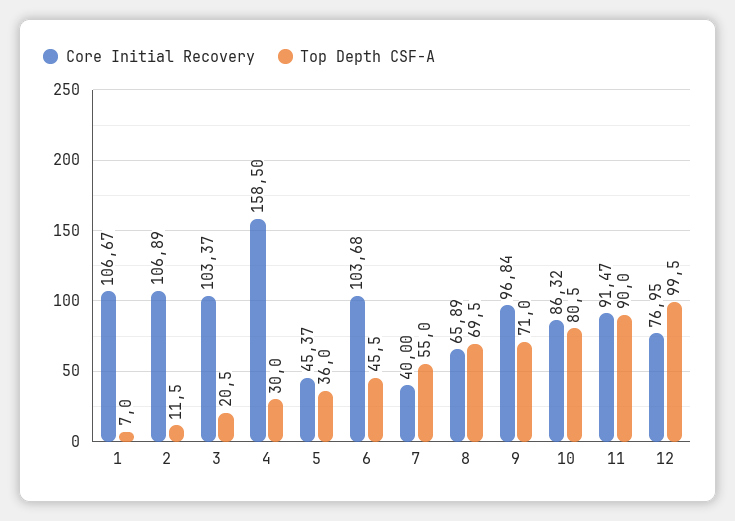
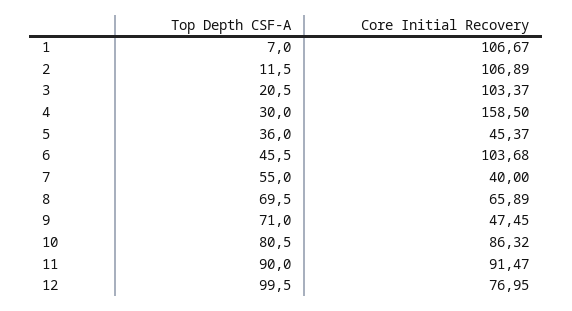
Core Initial Recovery, 9: 96.84 -> 47.45

